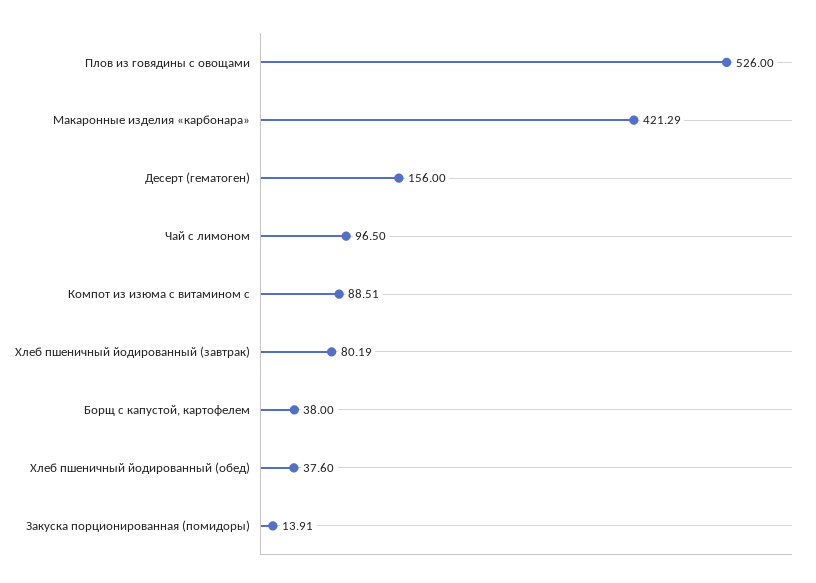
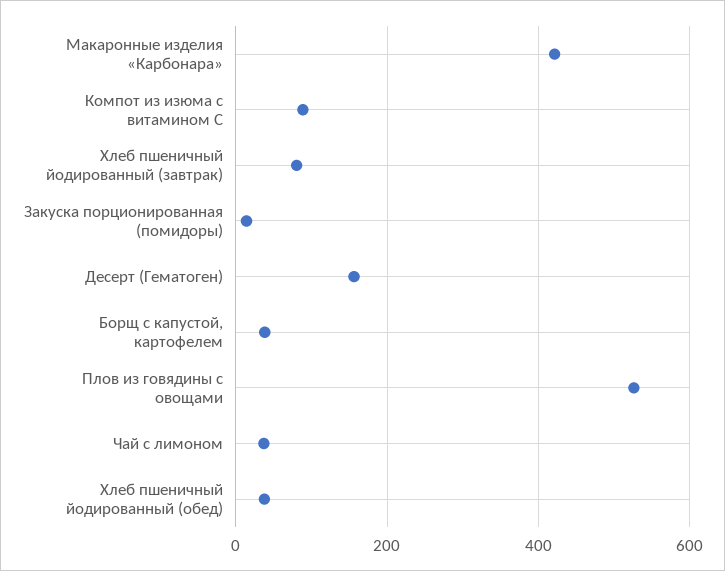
Чай с лимоном: 96.5 -> 40

